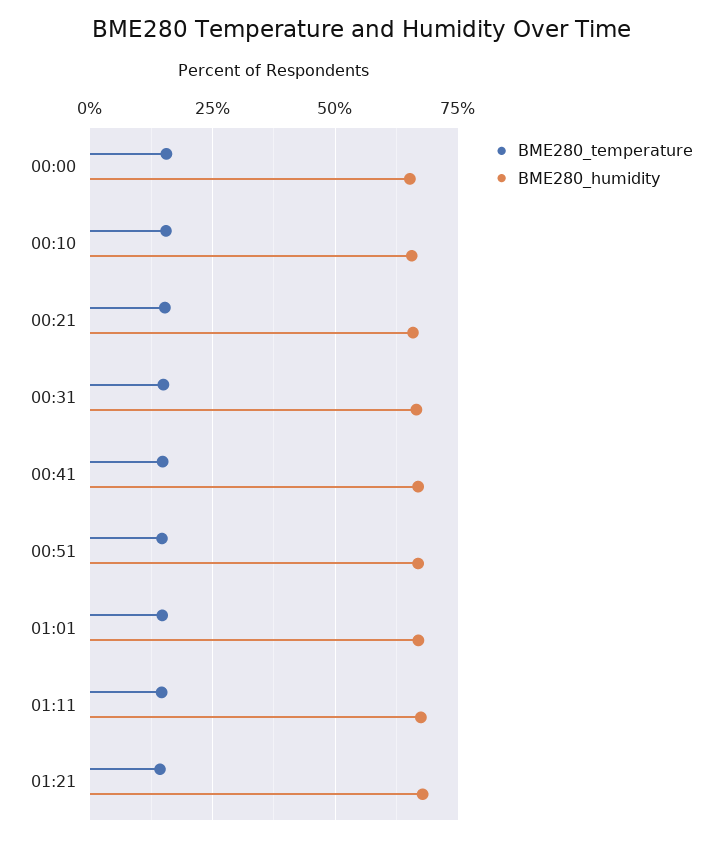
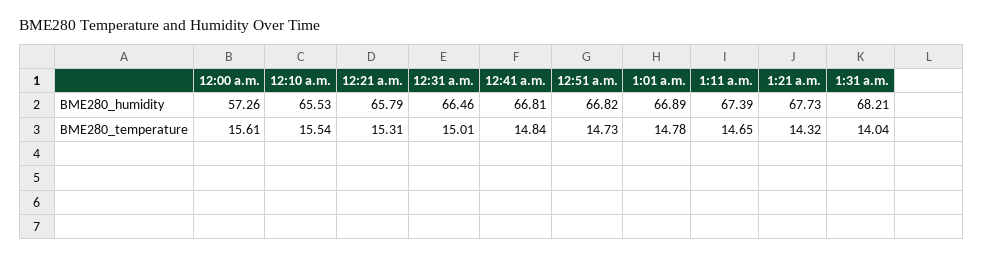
BME280_humidity, 00:00: 65 -> 57.26
BME280_humidity, 1:31 a.m.: none -> 68.21
BME280_temperature, 1:31 a.m.: none -> 14.04

